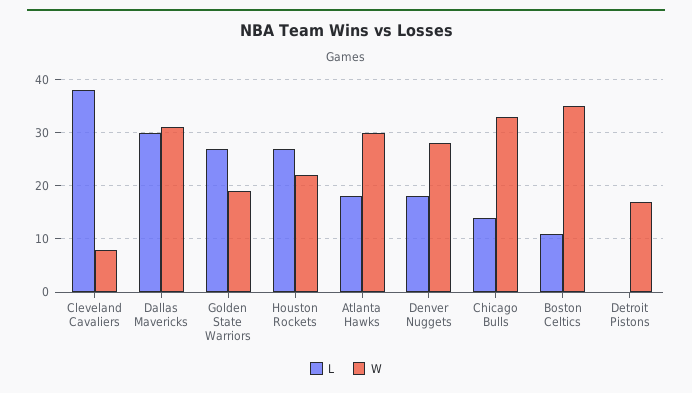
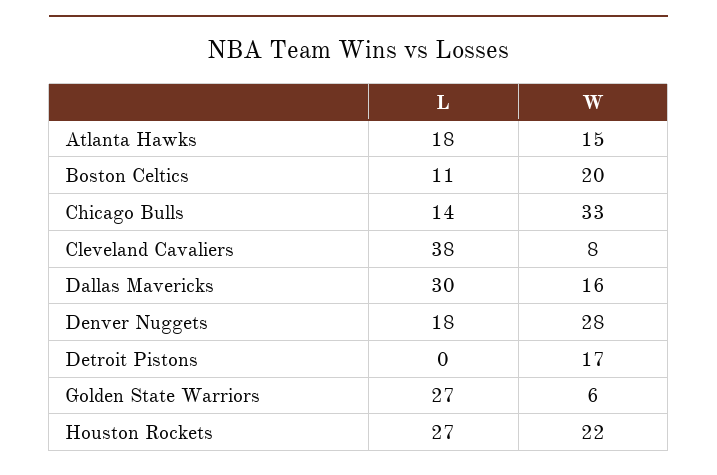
W, Dallas Mavericks: 30 -> 16
W, Golden State Warriors: 20 -> 6
W, Atlanta Hawks: 30 -> 15
W, Boston Celtics: 35 -> 20

